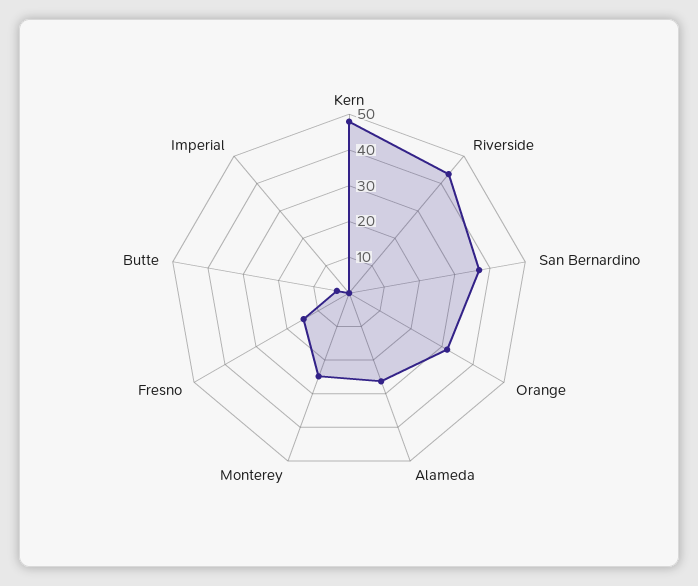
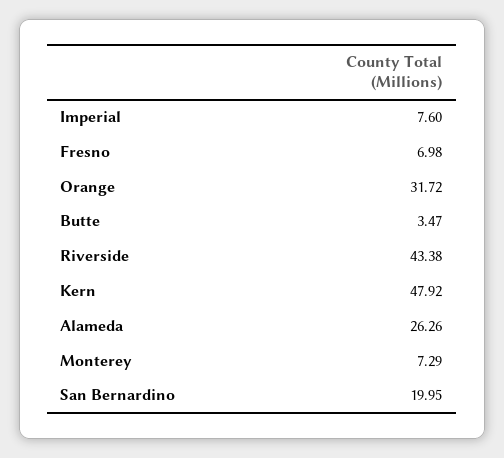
San Bernardino: 37.5 -> 19.95
Monterey: 25 -> 7.29
Fresno: 15 -> 6.98
Imperial: 0 -> 7.6

